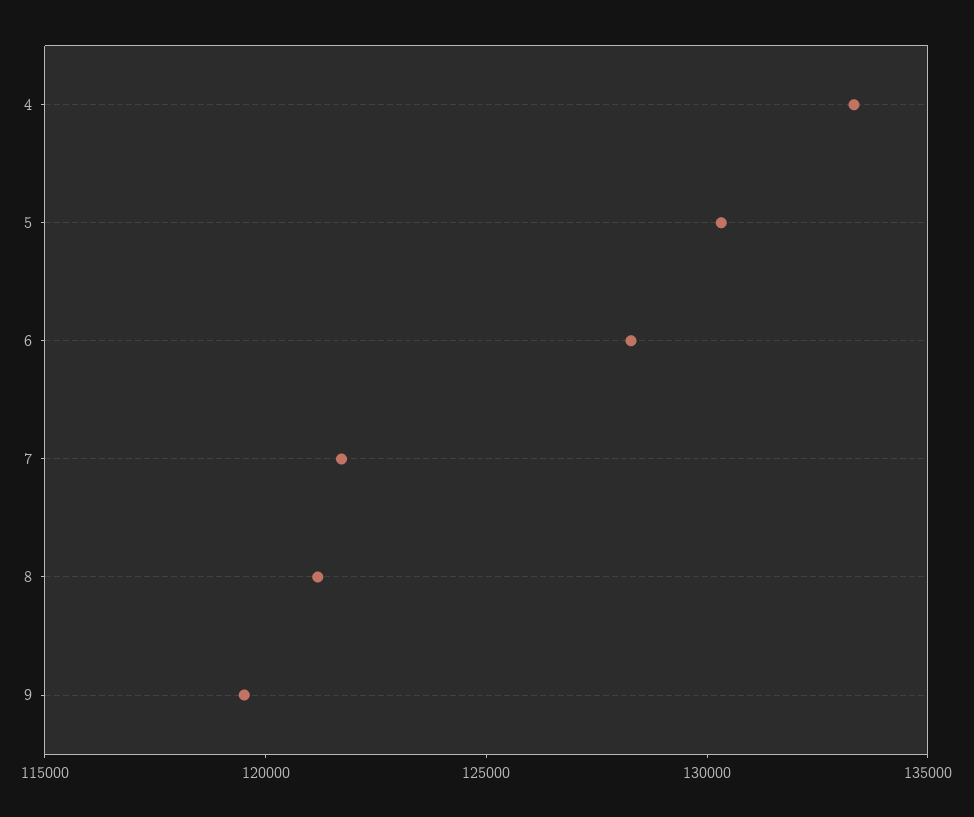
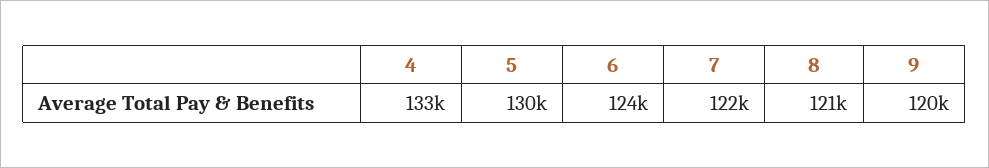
6: 128000 -> 124000

